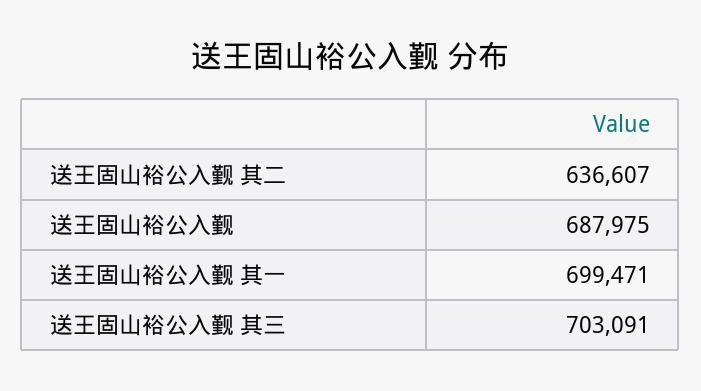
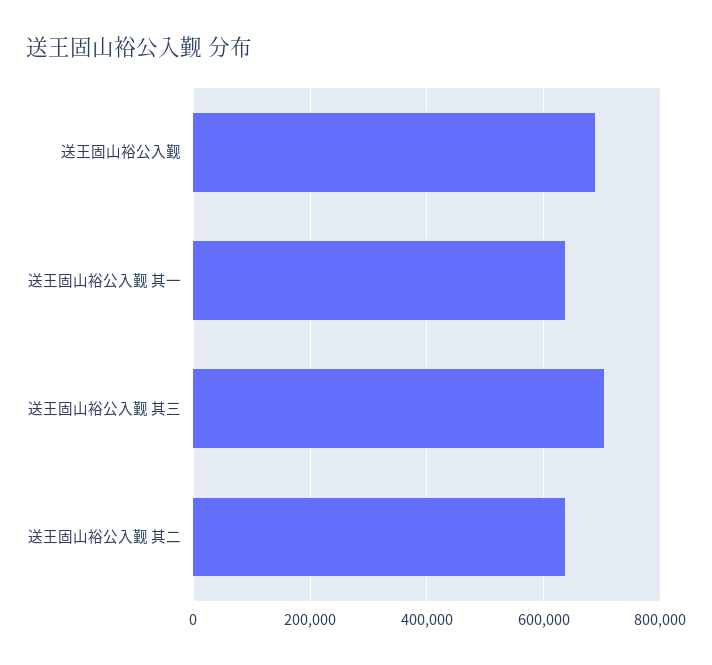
送王固山裕公入觐 其一: 699471 -> 640000

